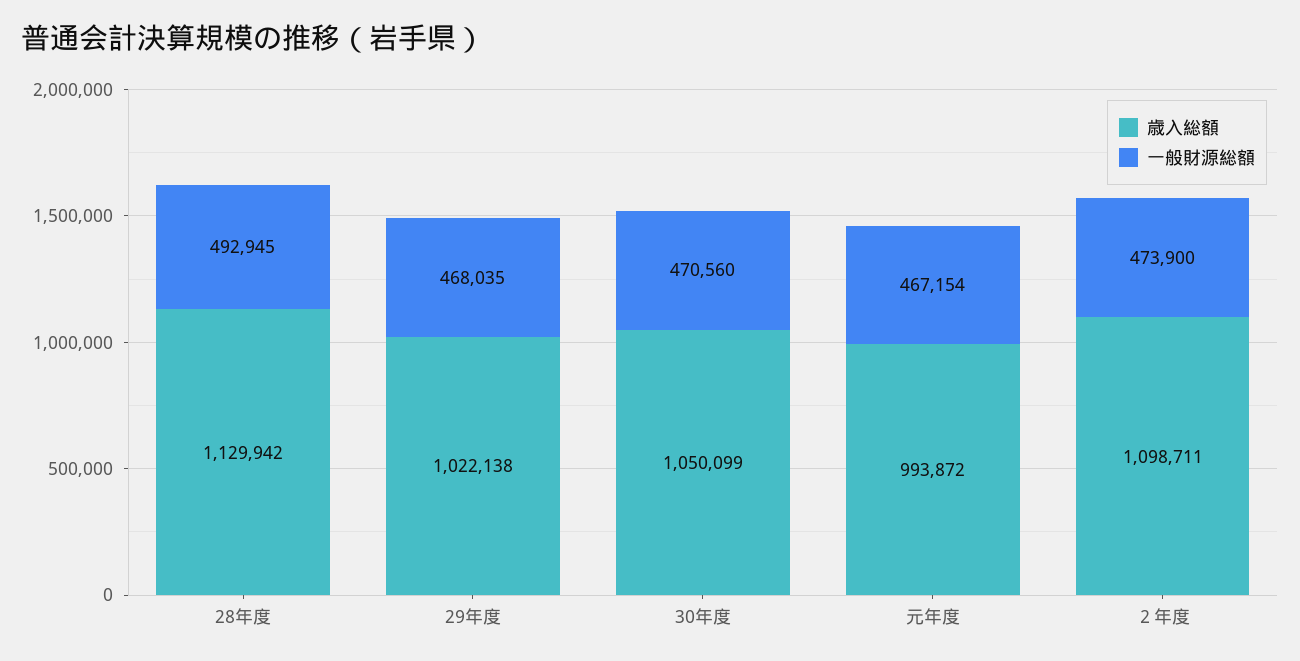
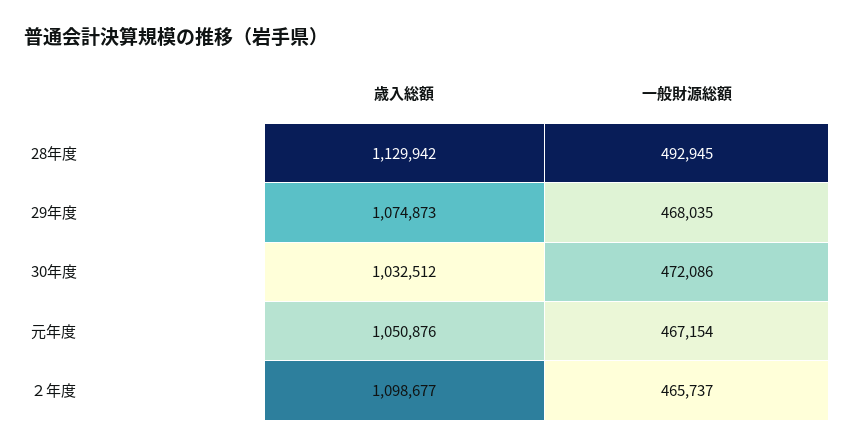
歳入総額, 29年度: 1022138 -> 1074873
歳入総額, 30年度: 1050099 -> 1032512
一般財源総額, 30年度: 470560 -> 472086
歳入総額, 元年度: 993872 -> 1050876
歳入総額, ２年度: 1098711 -> 1098677
一般財源総額, ２年度: 473900 -> 465737

